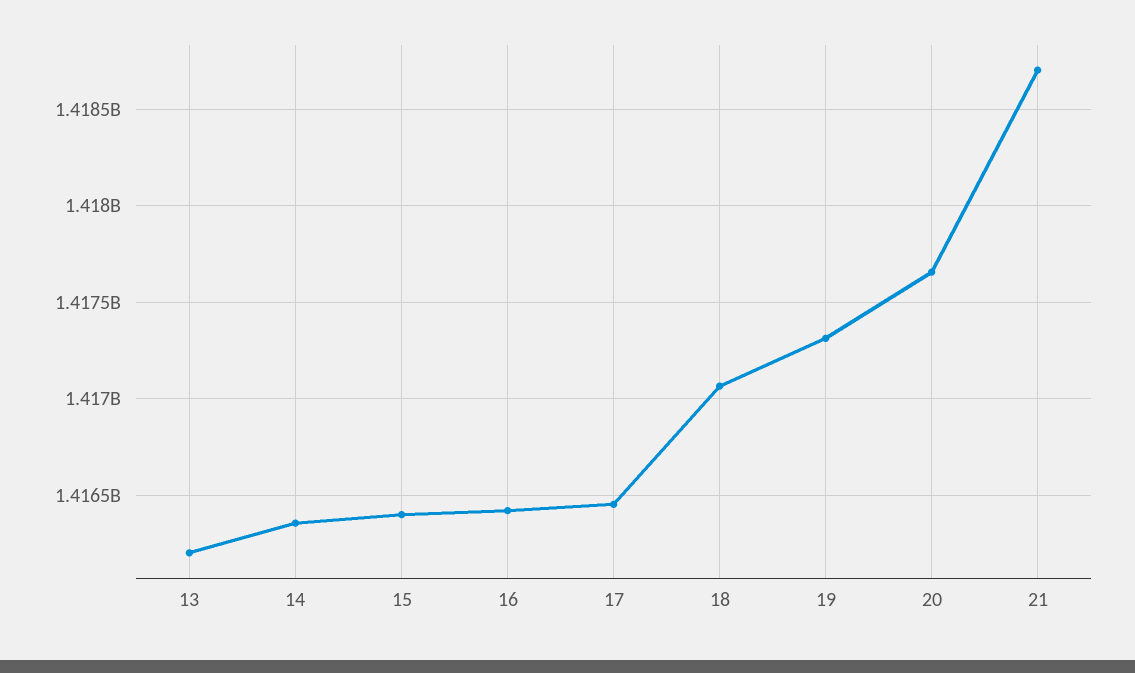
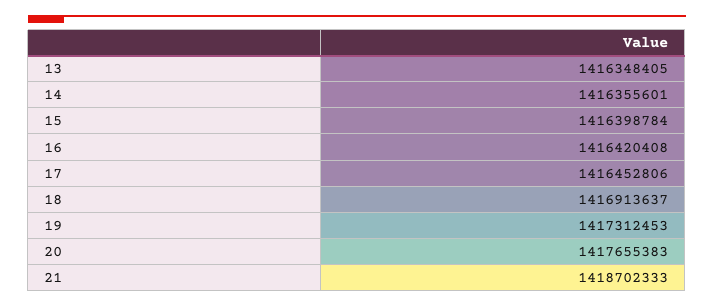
13: 1416200000 -> 1416348405
18: 1417050000 -> 1416913637

